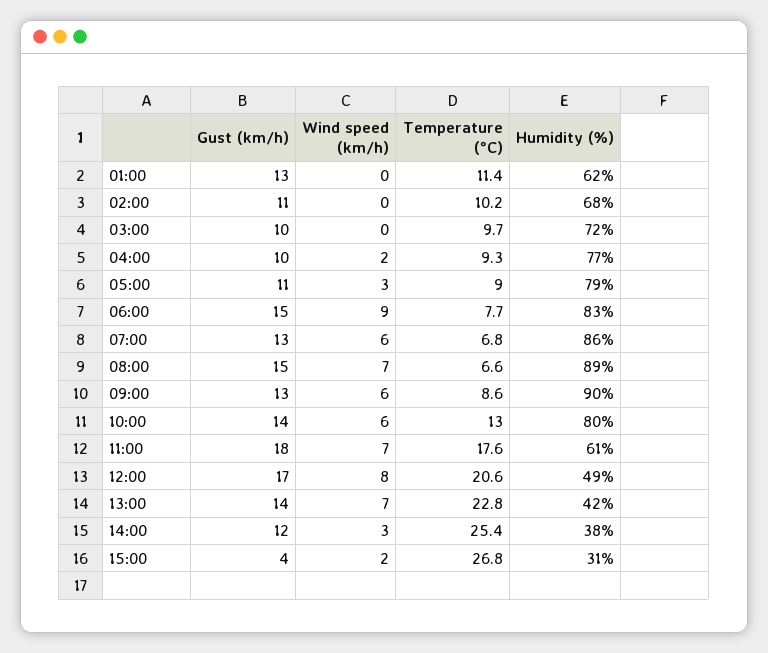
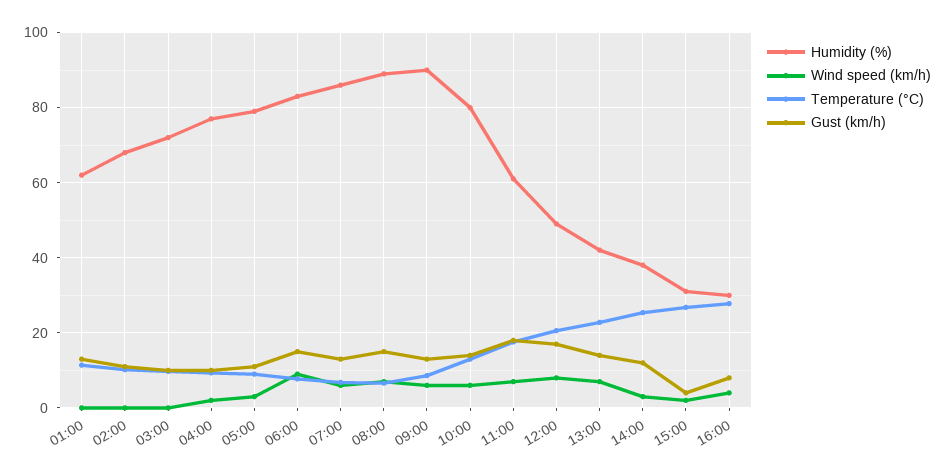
Humidity (%), 16:00: none -> 30
Wind speed (km/h), 16:00: none -> 4
Temperature (°C), 16:00: none -> 28
Gust (km/h), 16:00: none -> 8

